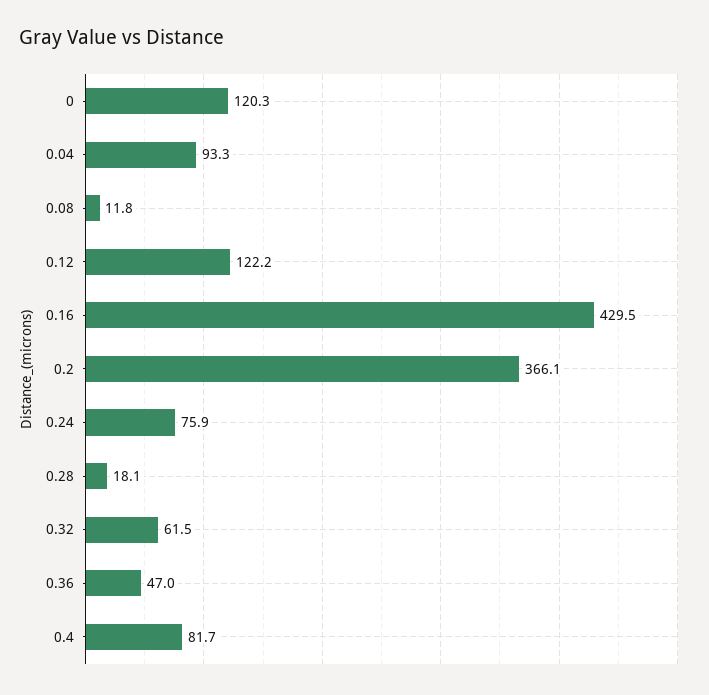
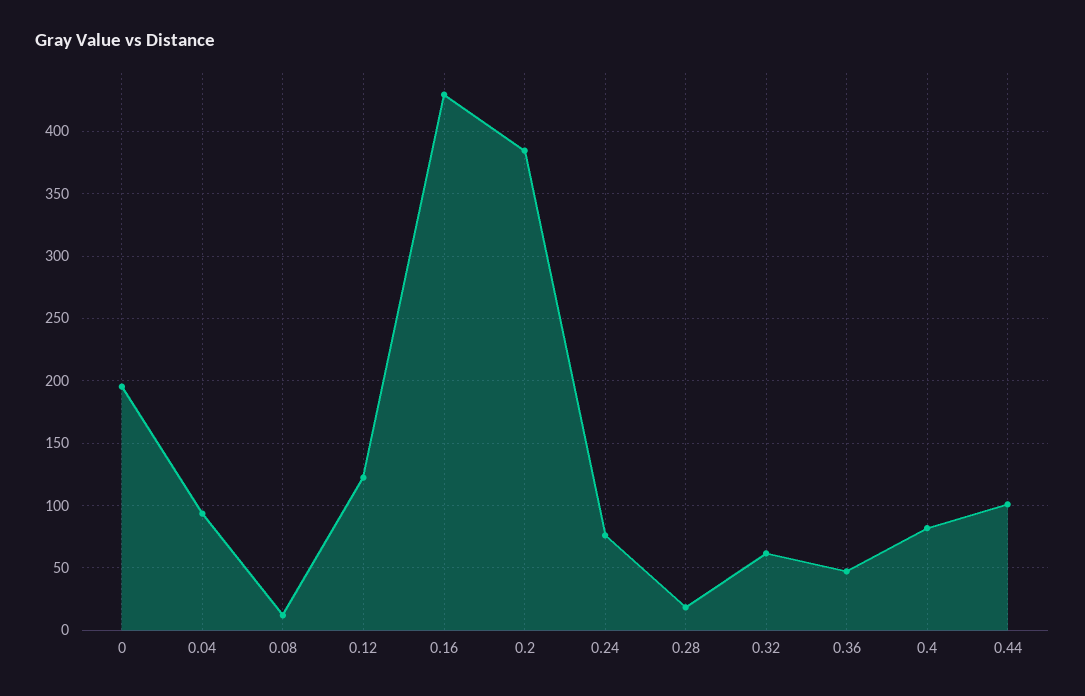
0: 120.3 -> 195
0.2: 366.1 -> 385
0.44: none -> 100

